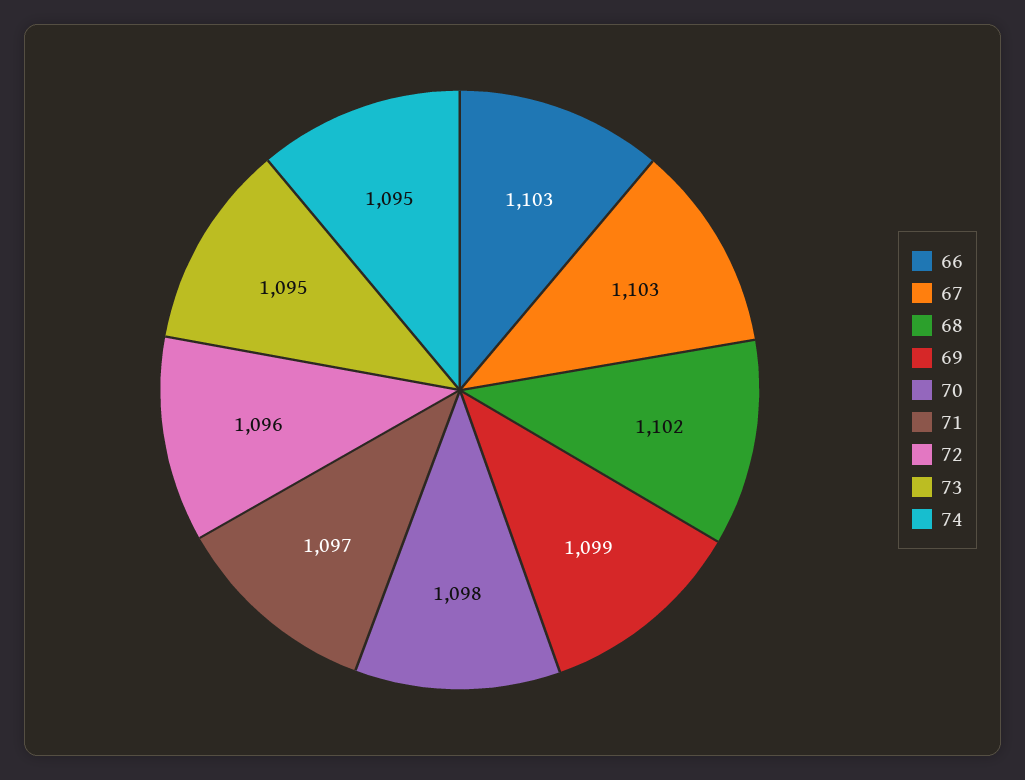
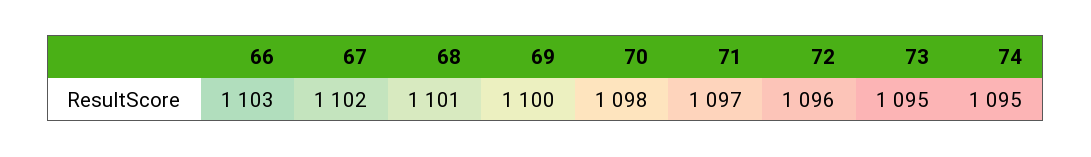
67: 1103 -> 1102
68: 1102 -> 1101
69: 1099 -> 1100

